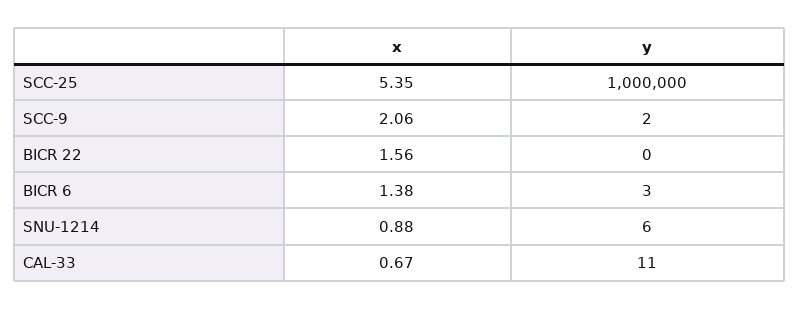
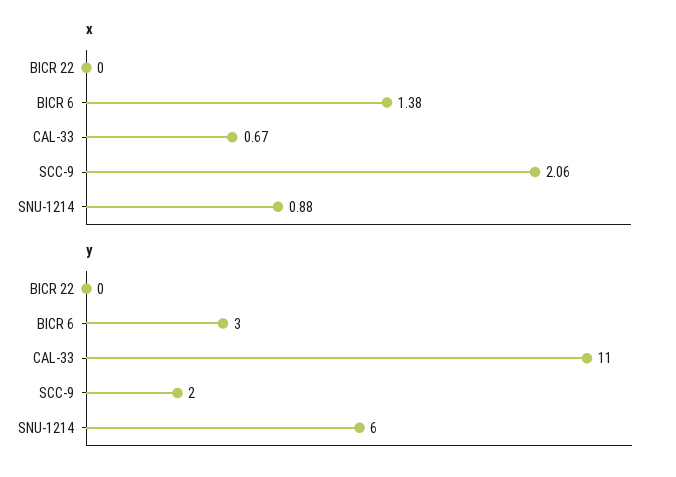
x, SCC-25: 5.35 -> none
y, SCC-25: 1000000 -> none
x, BICR 22: 1.56 -> 0

